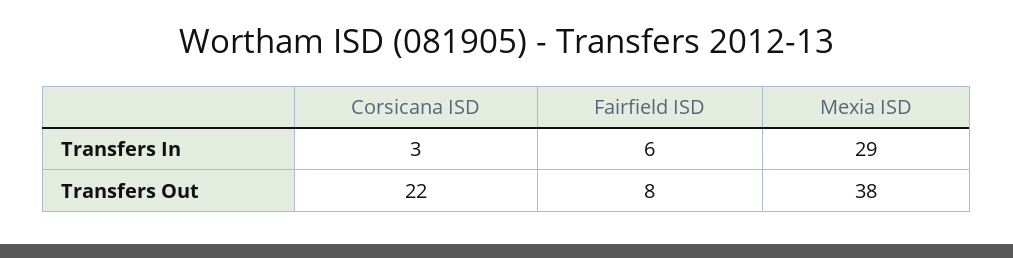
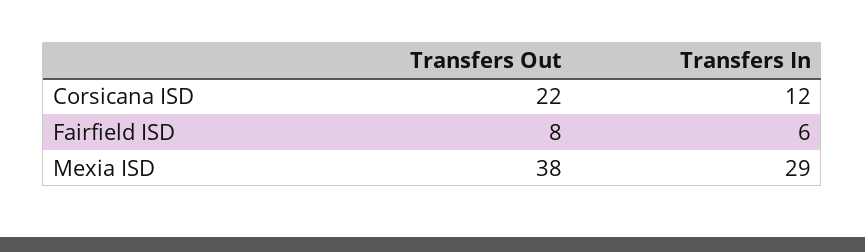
Corsicana ISD, Transfers In: 3 -> 12

